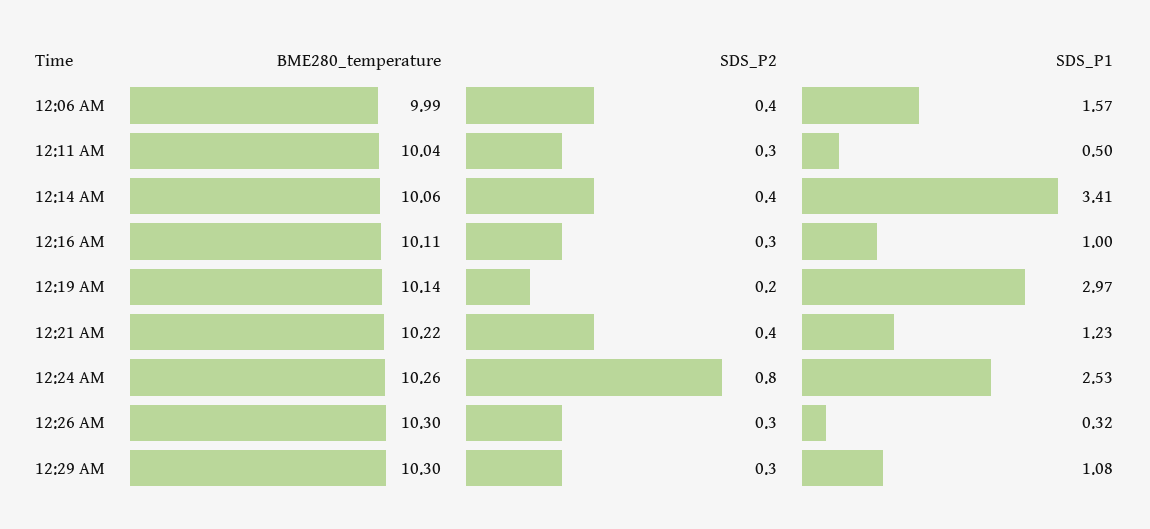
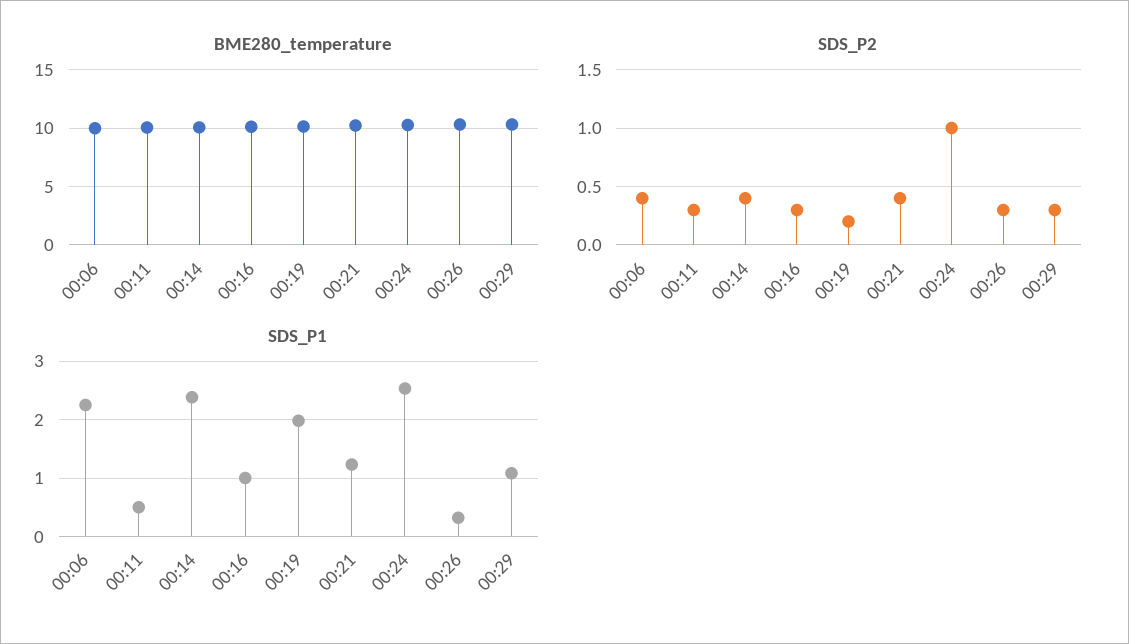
SDS_P1, 12:06 AM: 1.57 -> 2.2
SDS_P1, 12:14 AM: 3.41 -> 2.4
SDS_P1, 12:19 AM: 2.97 -> 2
SDS_P2, 12:24 AM: 0.8 -> 1

